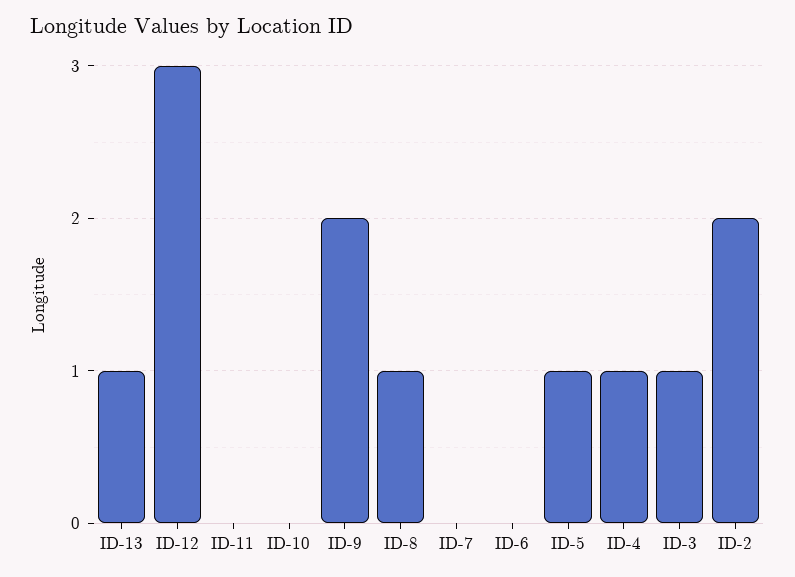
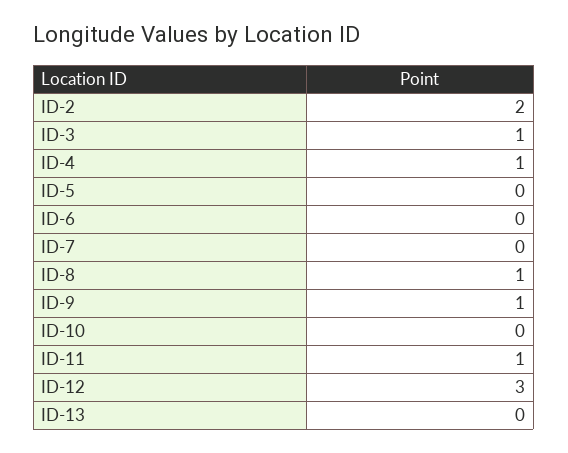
ID-13: 1 -> 0
ID-11: 0 -> 1
ID-9: 2 -> 1
ID-5: 1 -> 0

